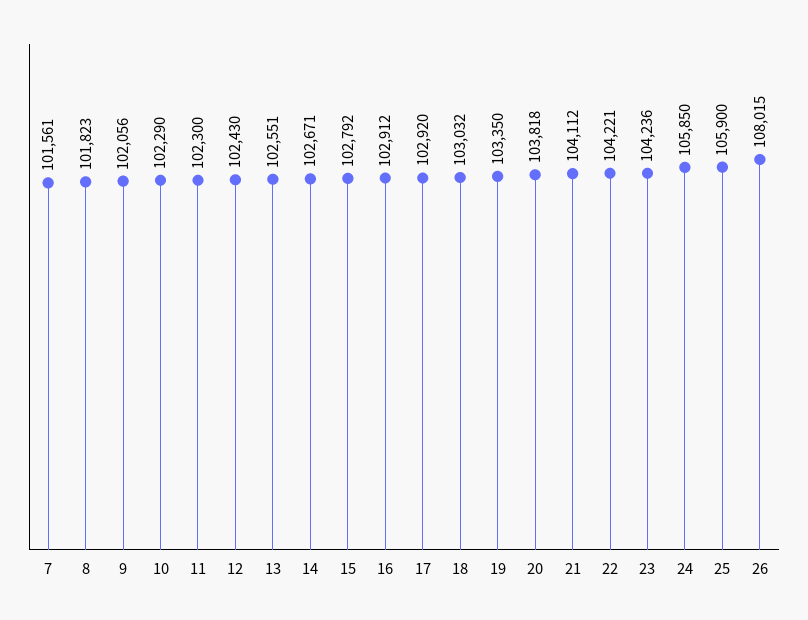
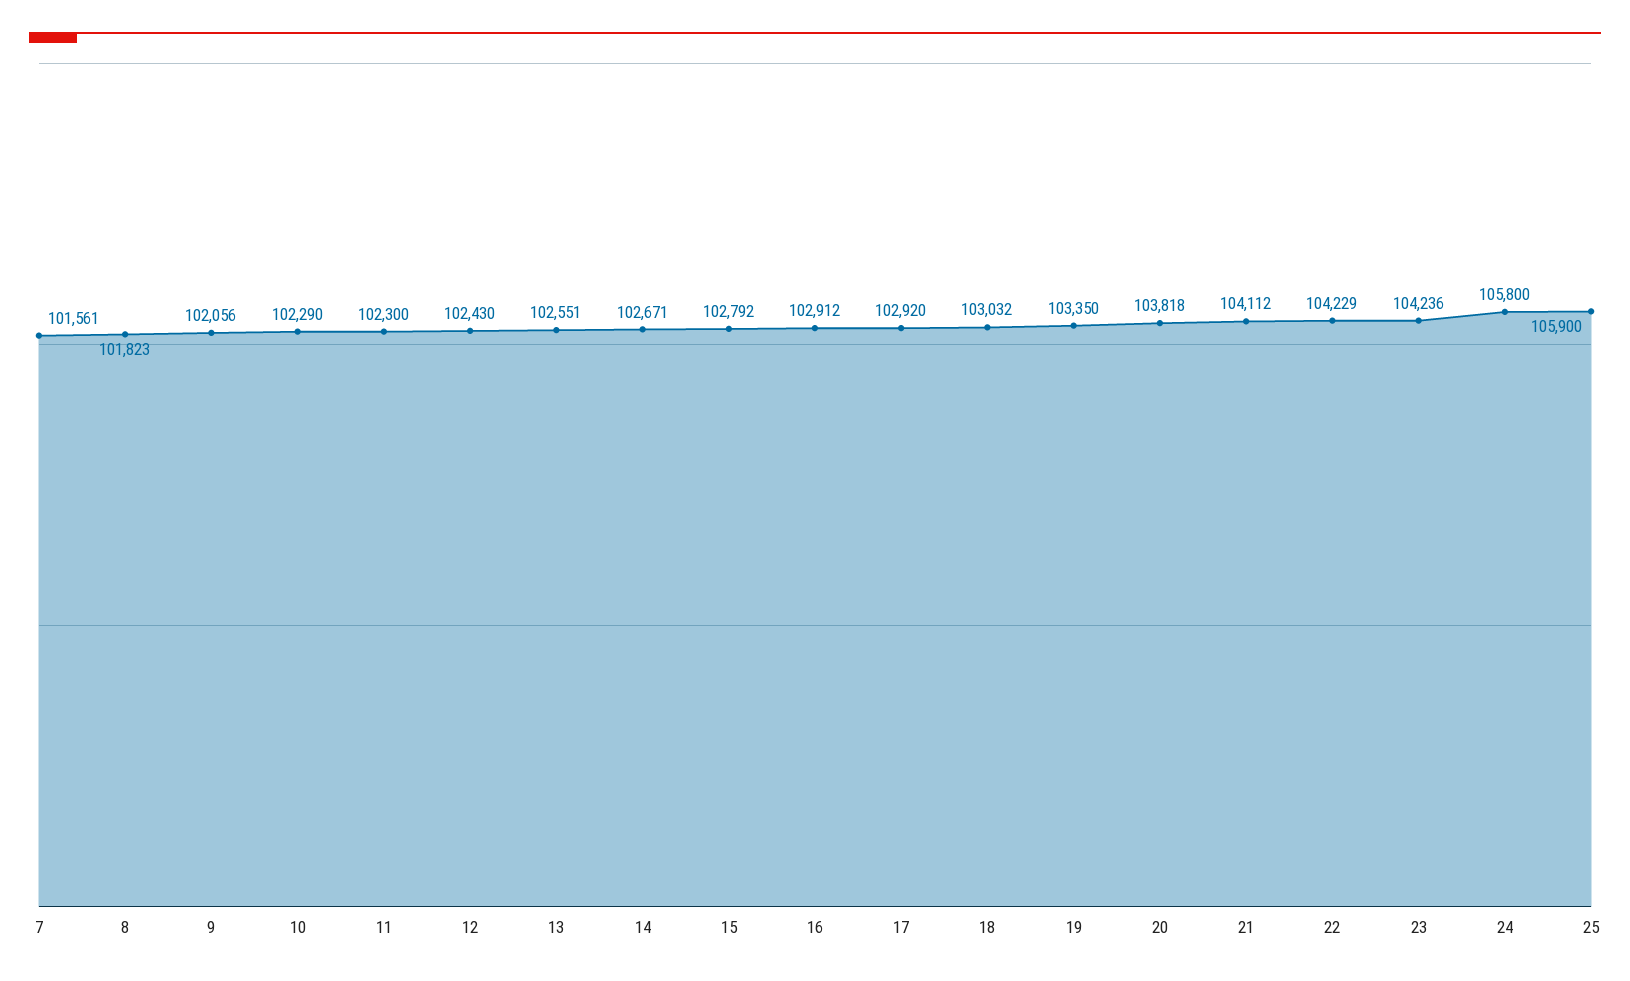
22: 104221 -> 104229
24: 105850 -> 105800
26: 108015 -> none

